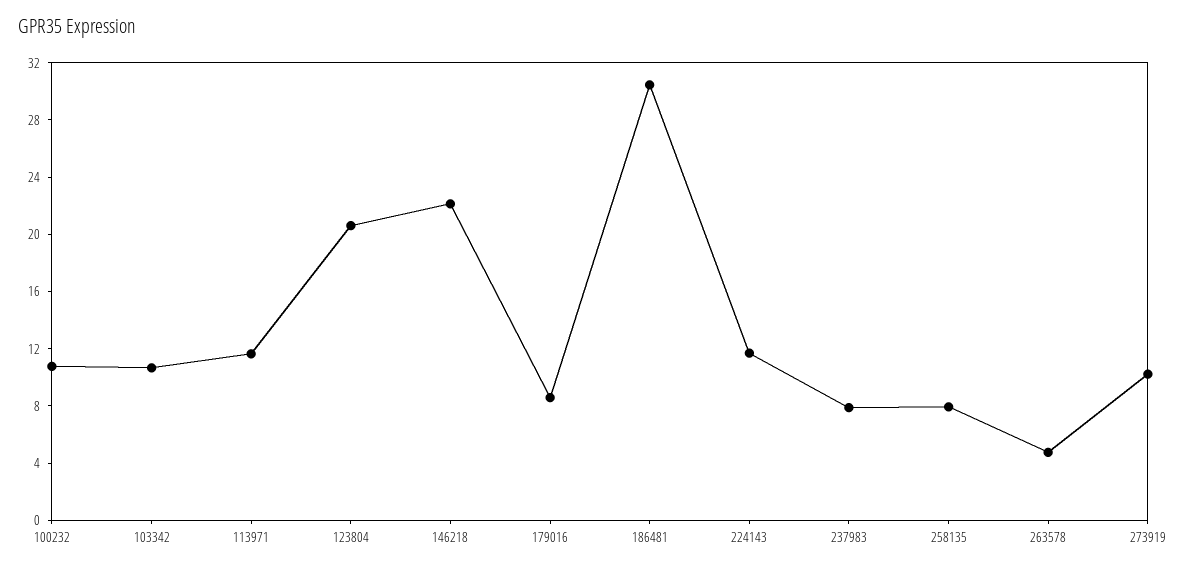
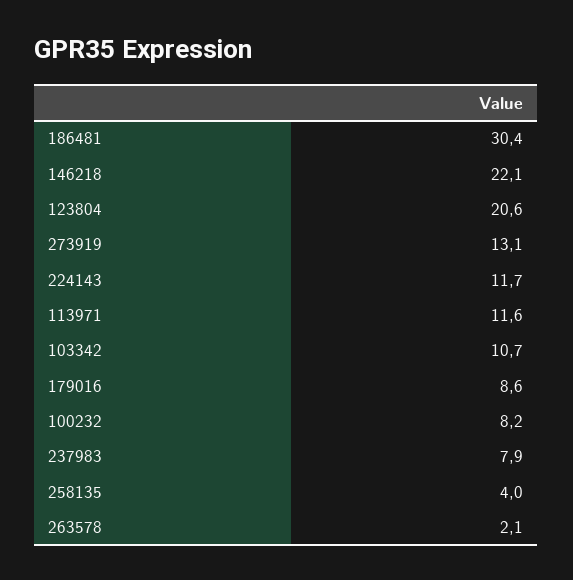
100232: 11 -> 8.2
258135: 8 -> 4
263578: 5 -> 2.1
273919: 10 -> 13.1

